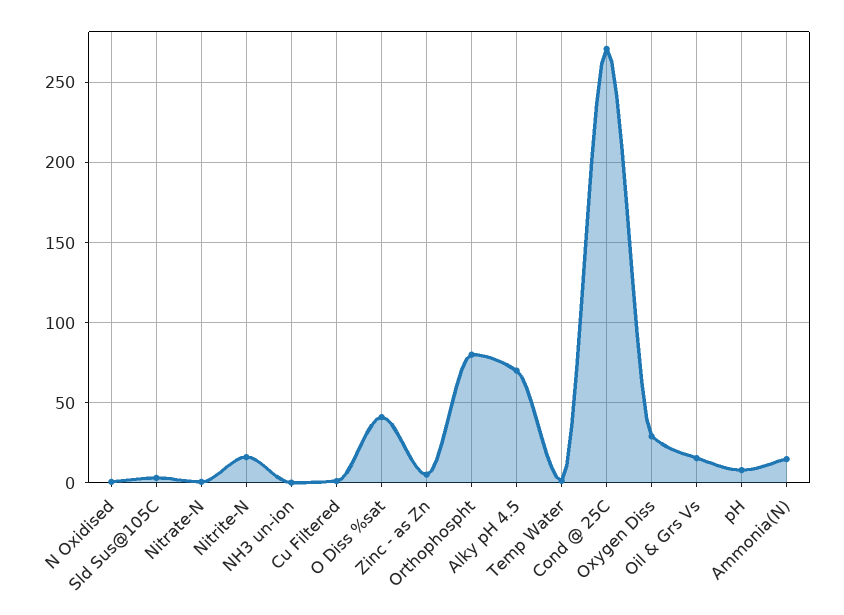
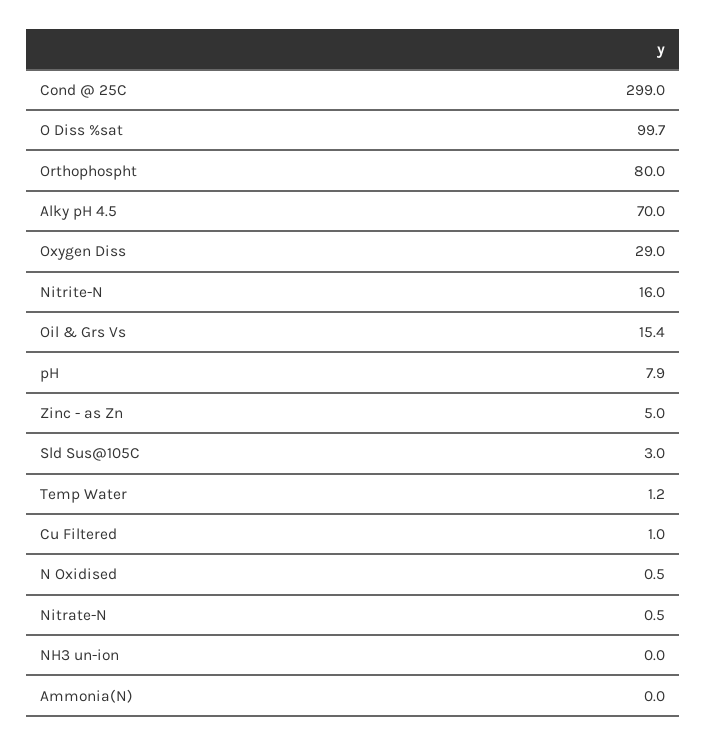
O Diss %sat: 40 -> 99.7
Cond @ 25C: 270 -> 299
Ammonia(N): 15 -> 0

